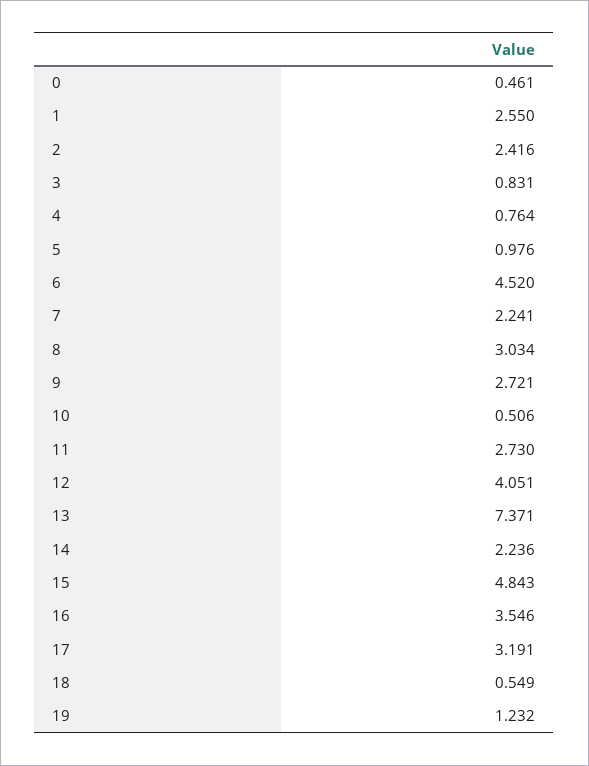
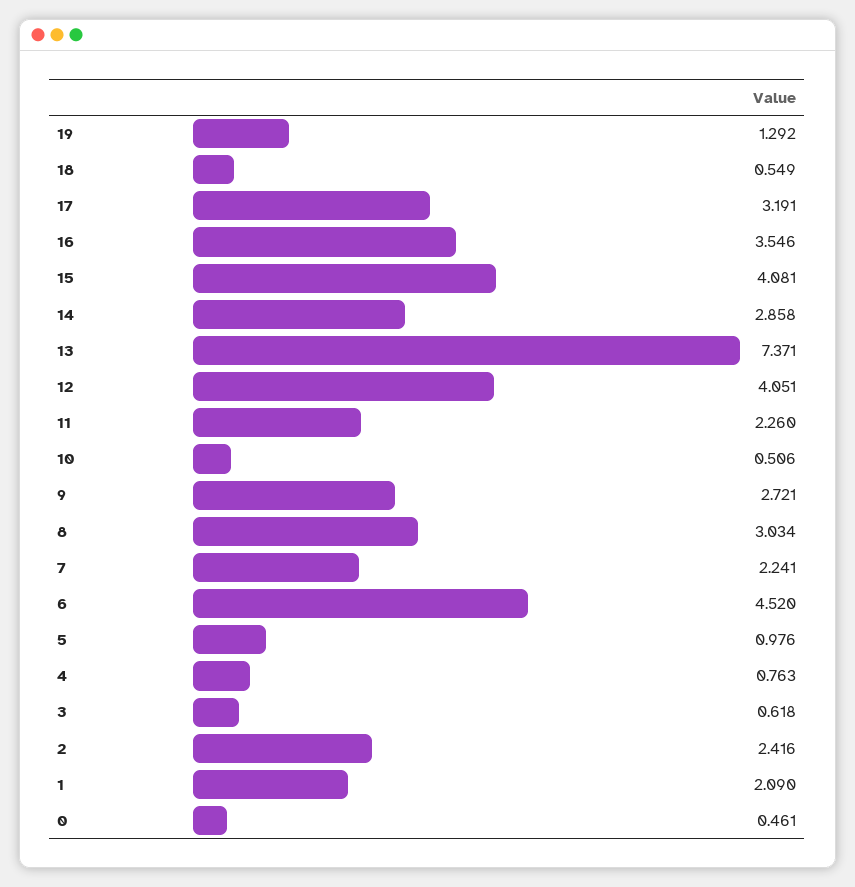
1: 2.55 -> 2.09
3: 0.831 -> 0.618
4: 0.764 -> 0.763
11: 2.73 -> 2.26
14: 2.236 -> 2.858
15: 4.843 -> 4.081
19: 1.232 -> 1.292

